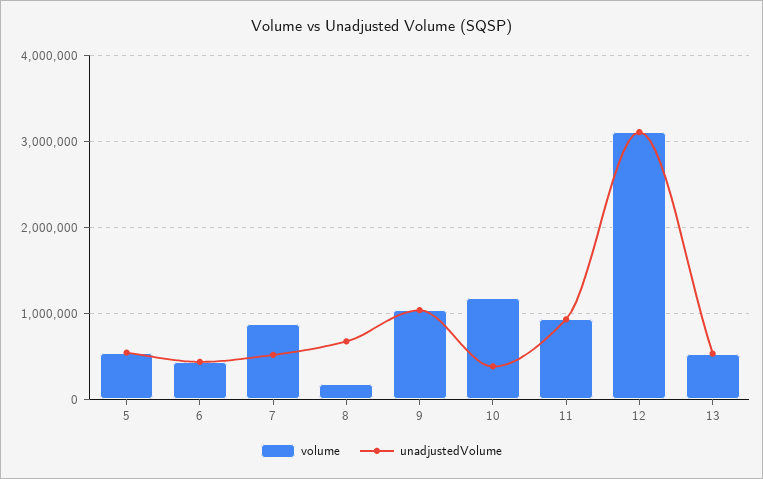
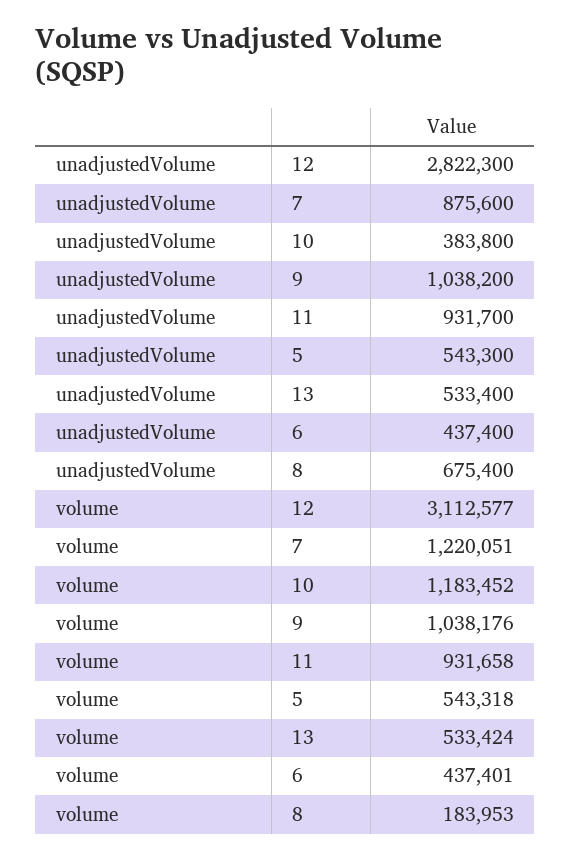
volume, 7: 900000 -> 1220051
unadjustedVolume, 7: 500000 -> 875600
unadjustedVolume, 12: 3100000 -> 2822300

